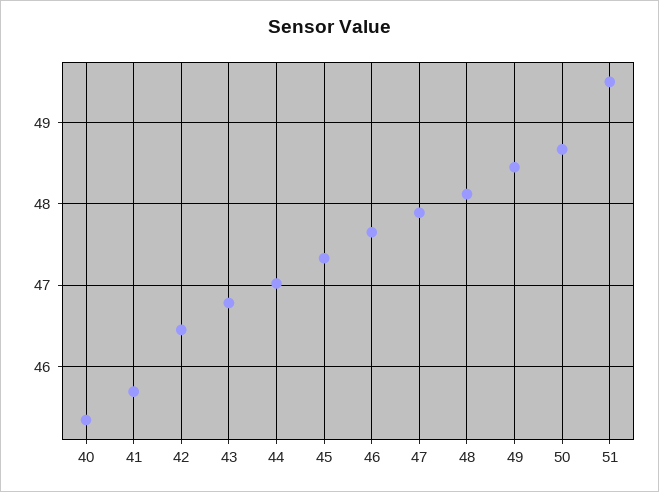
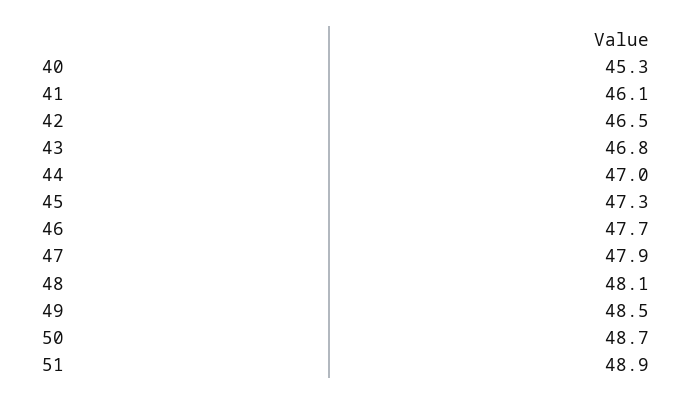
41: 45.7 -> 46.1
51: 49.5 -> 48.9

